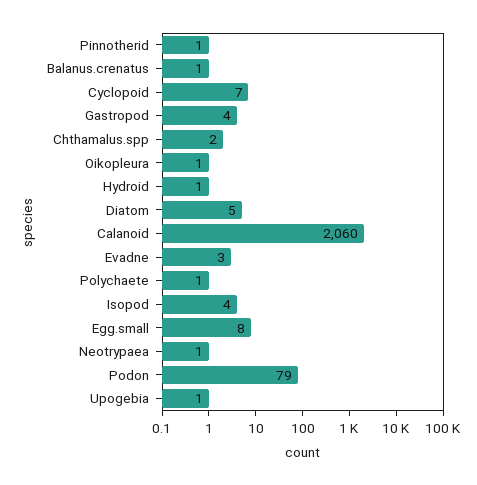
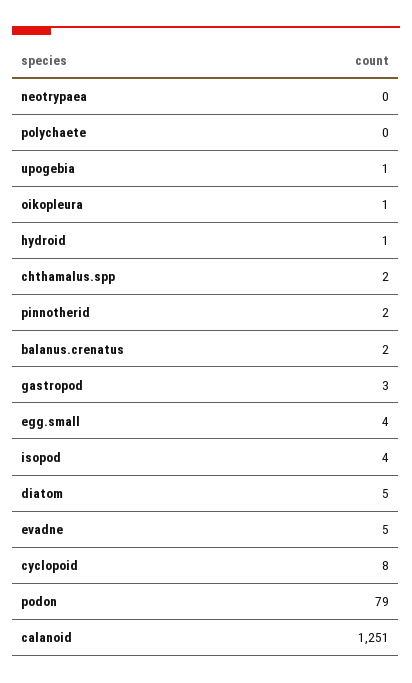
Pinnotherid: 1 -> 2
Balanus.crenatus: 1 -> 2
Cyclopoid: 7 -> 8
Gastropod: 4 -> 3
Calanoid: 2060 -> 1251
Evadne: 3 -> 5
Polychaete: 1 -> 0
Egg.small: 8 -> 4
Neotrypaea: 1 -> 0

